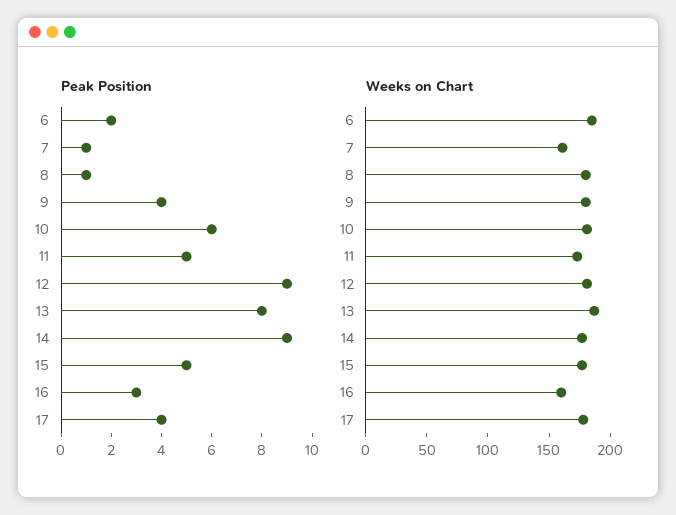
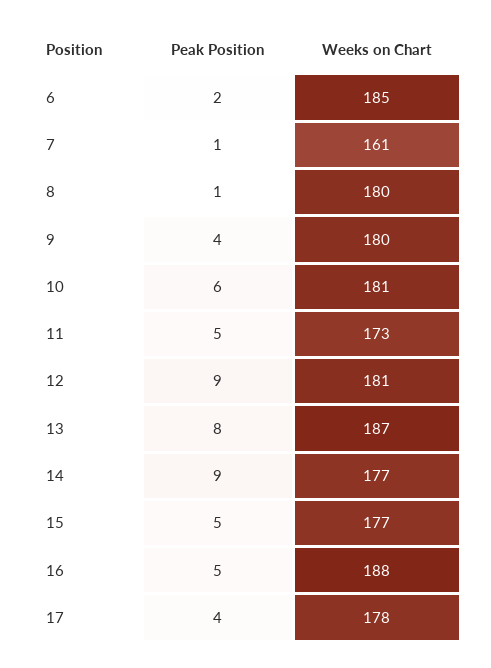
Peak Position, 16: 3 -> 5
Weeks on Chart, 16: 160 -> 188

